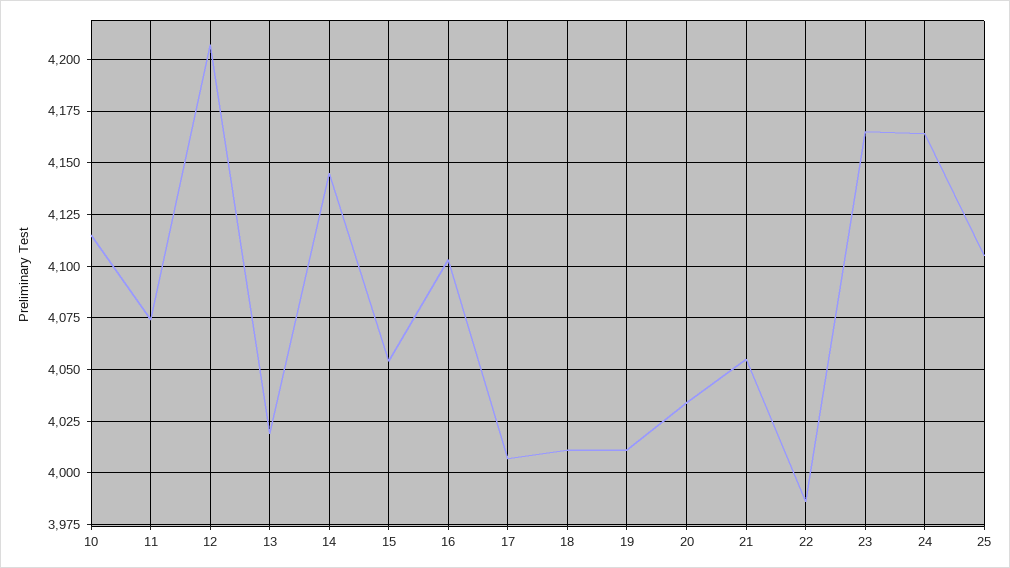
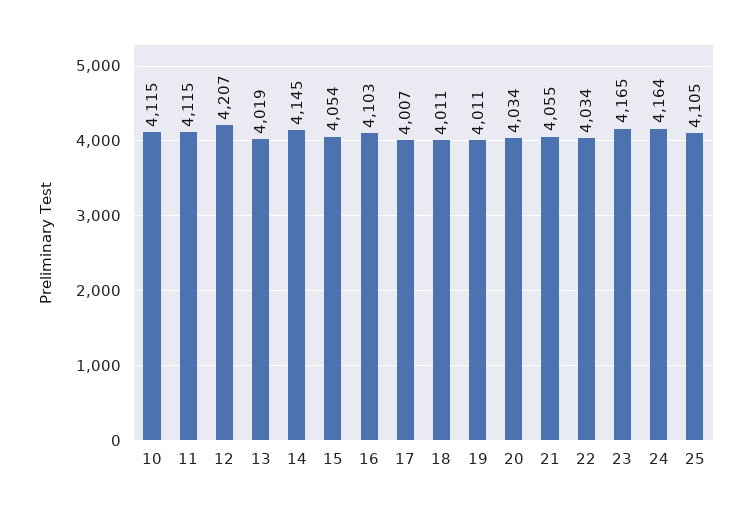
11: 4075 -> 4115
22: 3985 -> 4034

